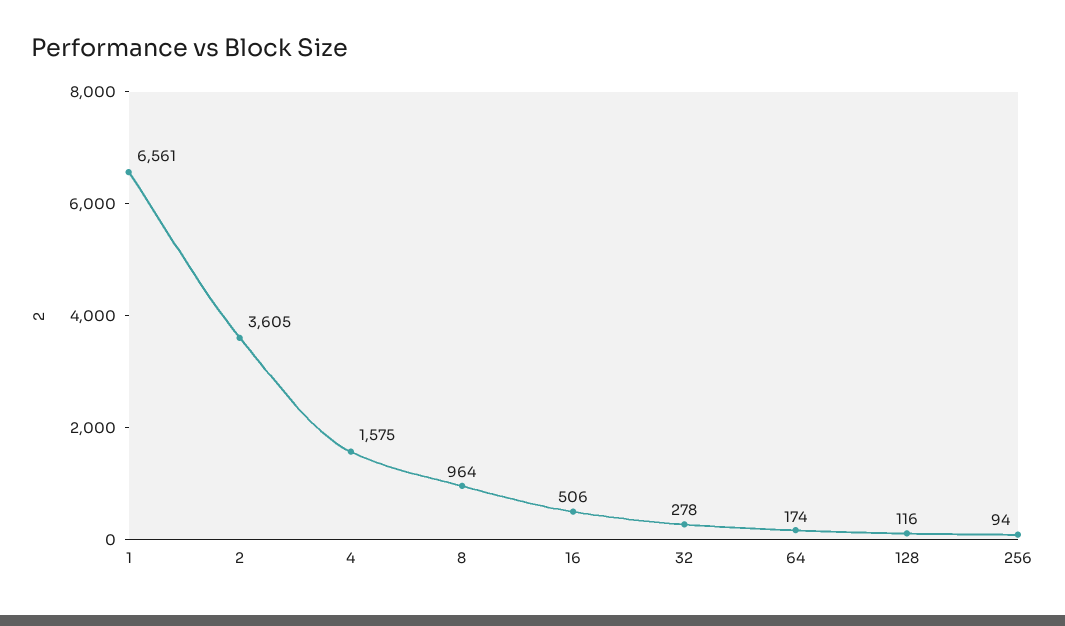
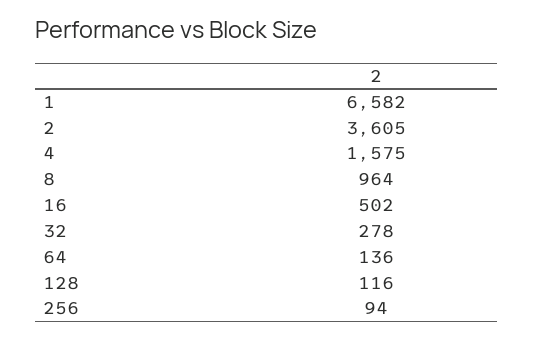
1: 6561 -> 6582
16: 506 -> 502
64: 174 -> 136

